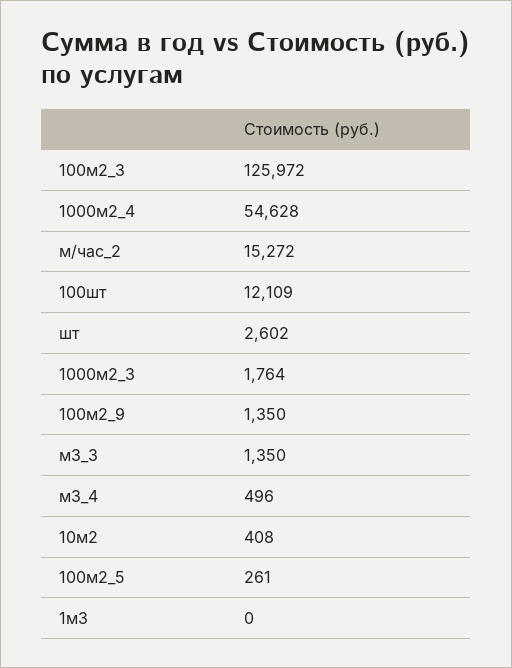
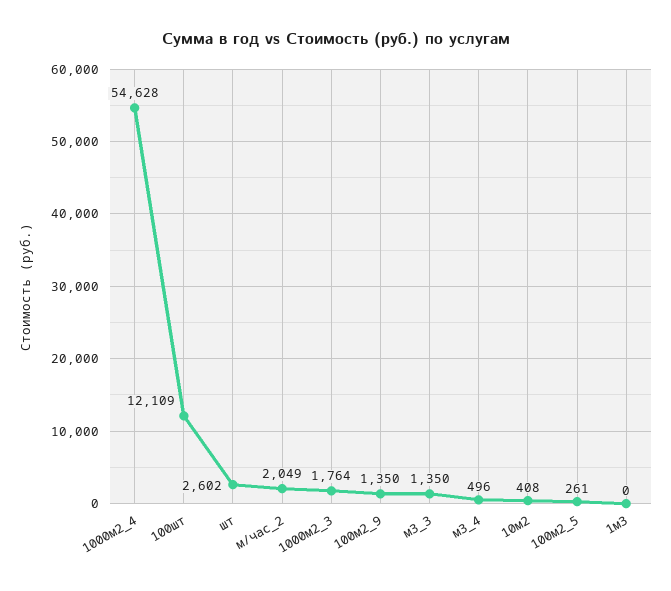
100м2_3: 125972 -> none
м/час_2: 15272 -> 2049

